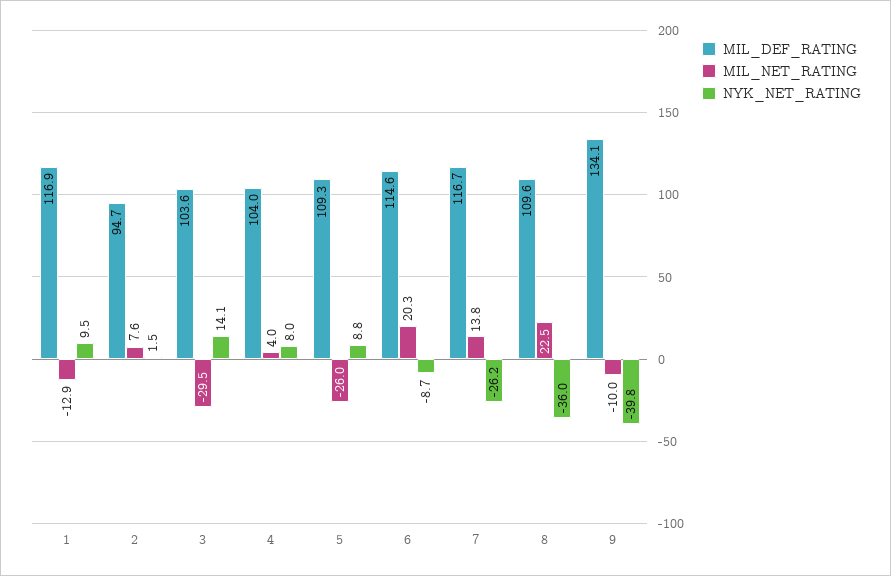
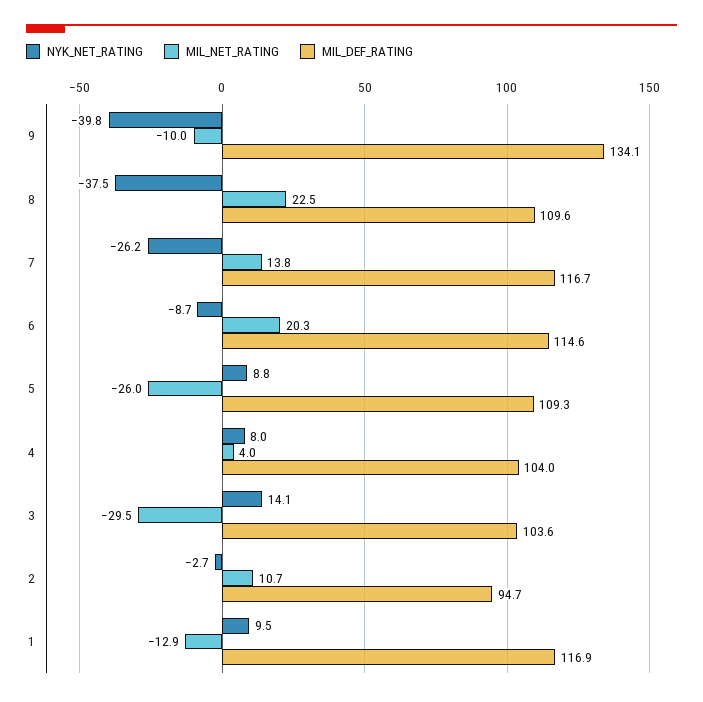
MIL_NET_RATING, 2: 7.6 -> 10.7
NYK_NET_RATING, 2: 1.5 -> -2.7
NYK_NET_RATING, 8: -36 -> -37.5

